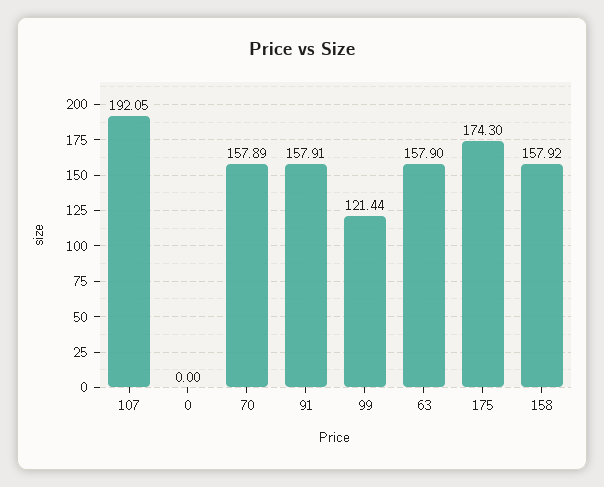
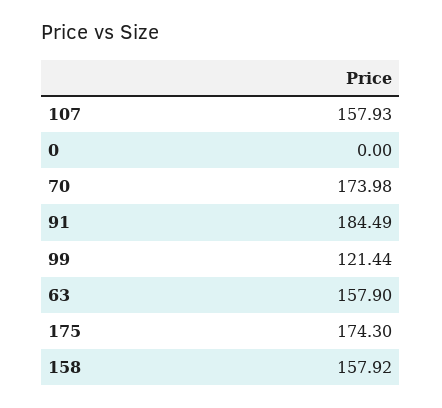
107: 192.05 -> 157.93
70: 157.89 -> 173.98
91: 157.91 -> 184.49

